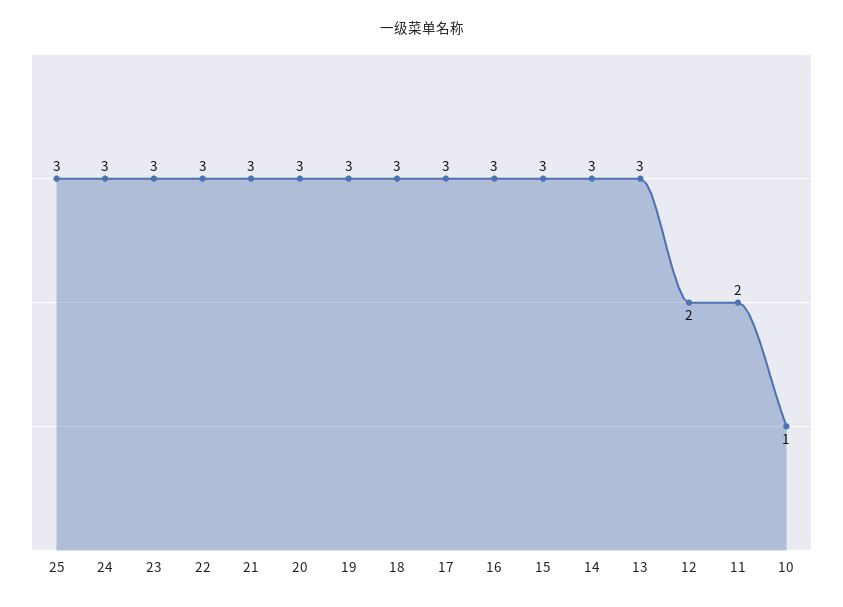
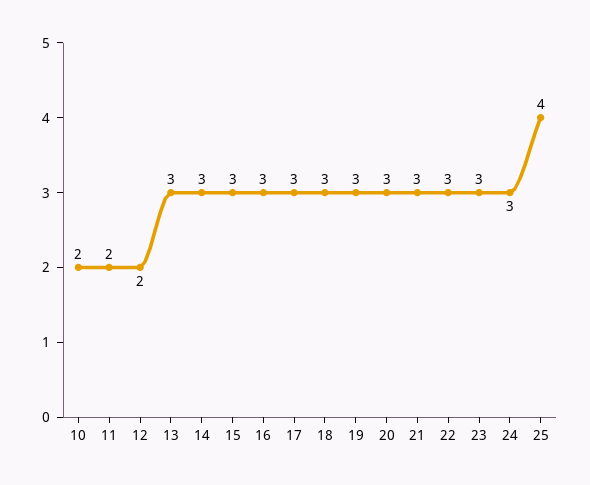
25: 3 -> 4
10: 1 -> 2

